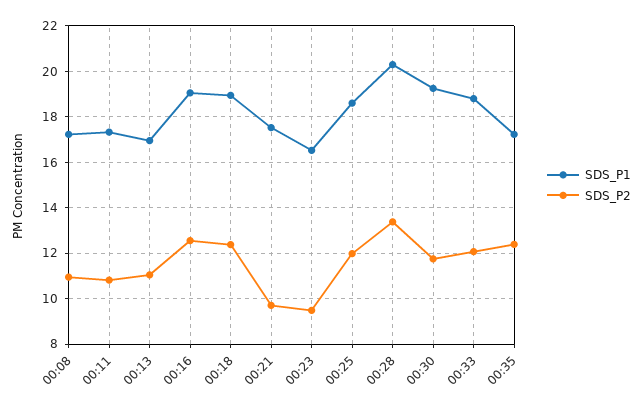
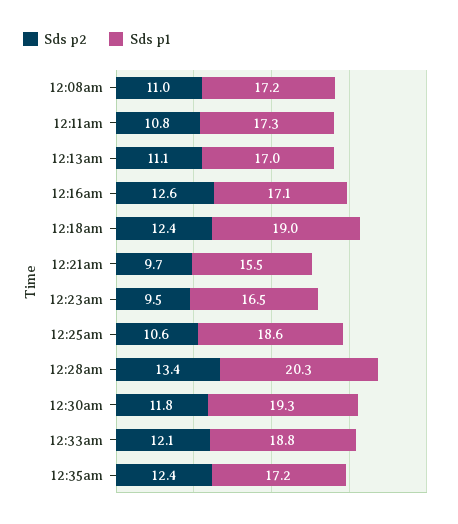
SDS_P1, 00:16: 19 -> 17.1
SDS_P1, 00:21: 17.5 -> 15.5
SDS_P2, 00:25: 12 -> 10.6

